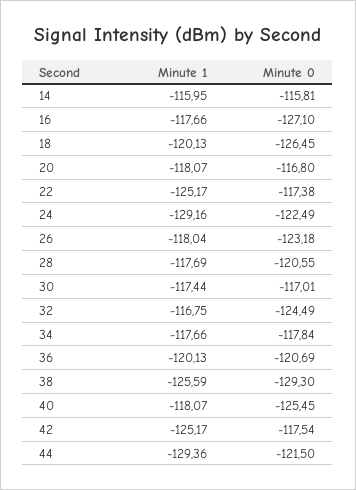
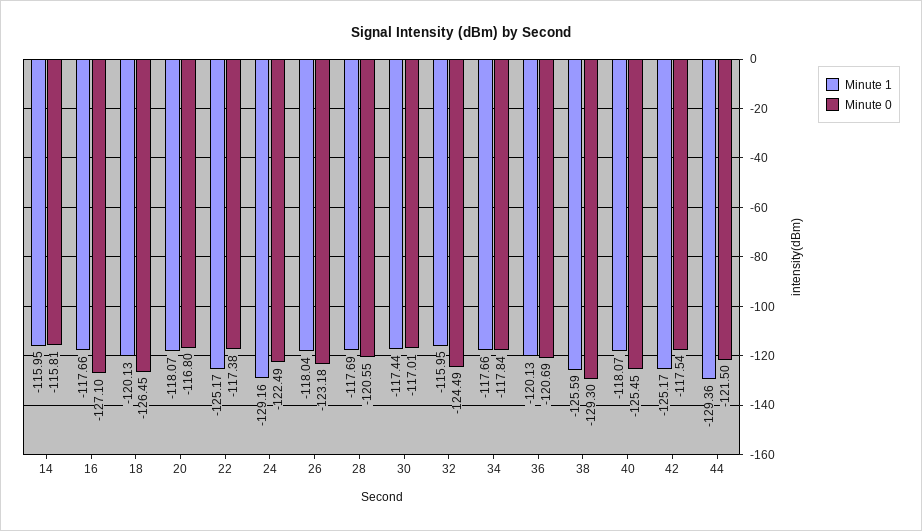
Minute 1, 32: -116.75 -> -115.95

